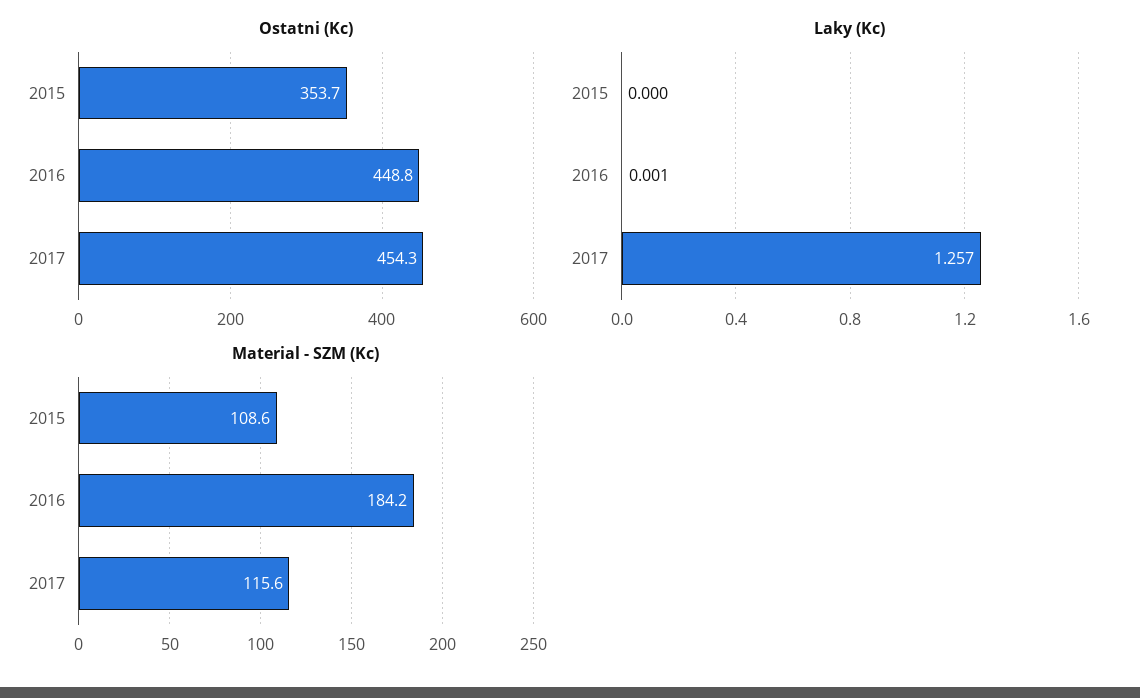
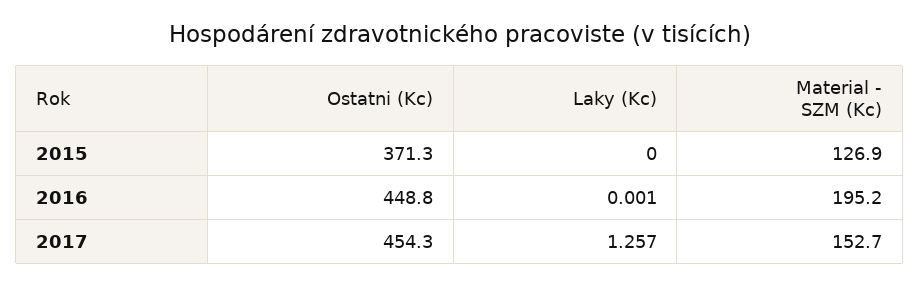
Ostatni (Kc), 2015: 353.7 -> 371.3
Material - SZM (Kc), 2015: 108.6 -> 126.9
Material - SZM (Kc), 2016: 184.2 -> 195.2
Material - SZM (Kc), 2017: 115.6 -> 152.7

